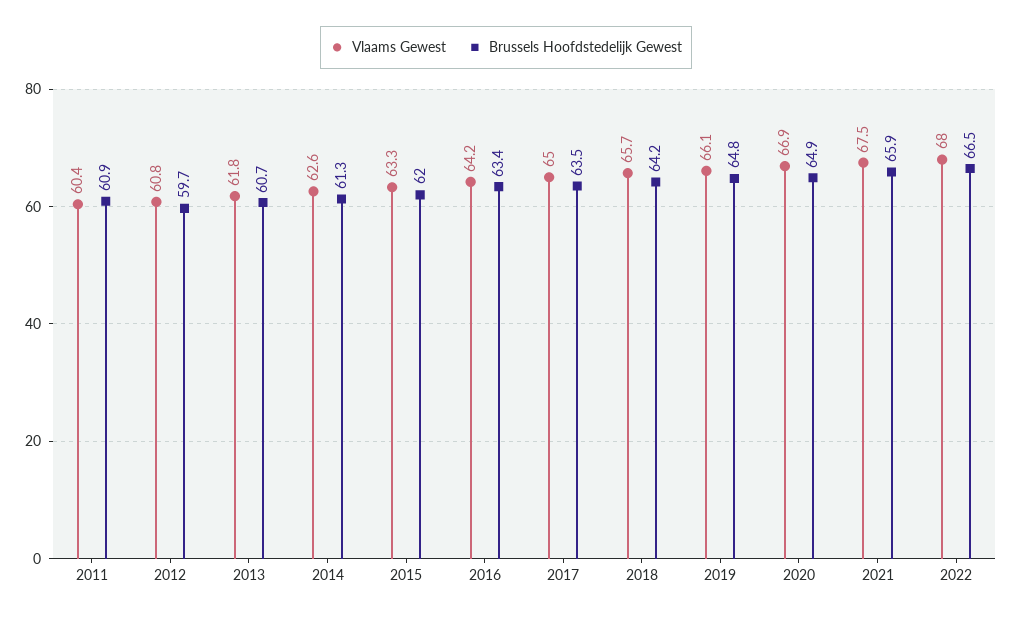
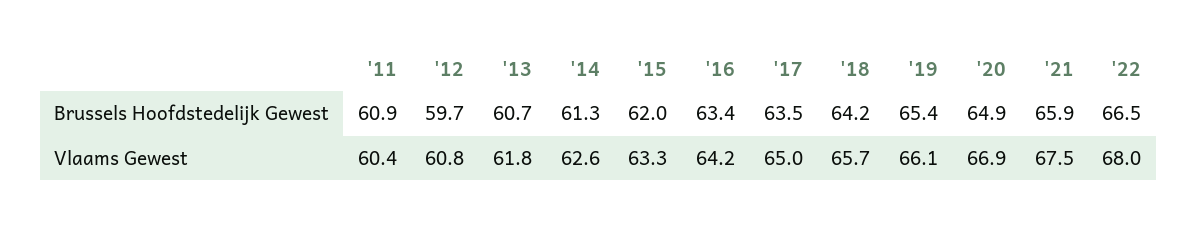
Brussels Hoofdstedelijk Gewest, 2019: 64.8 -> 65.4

